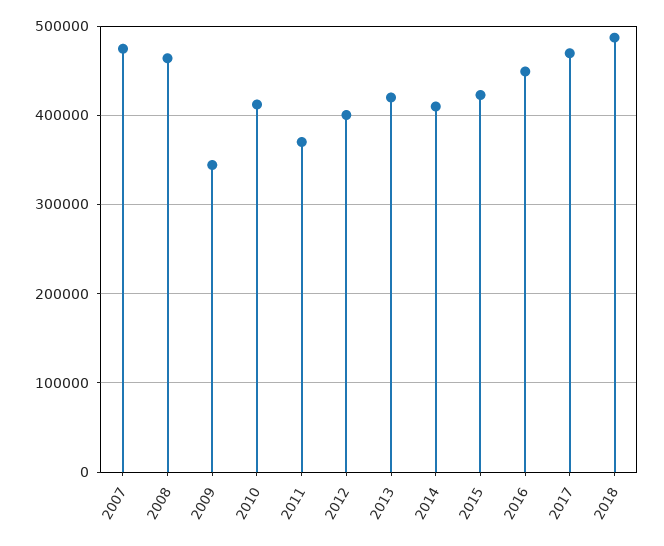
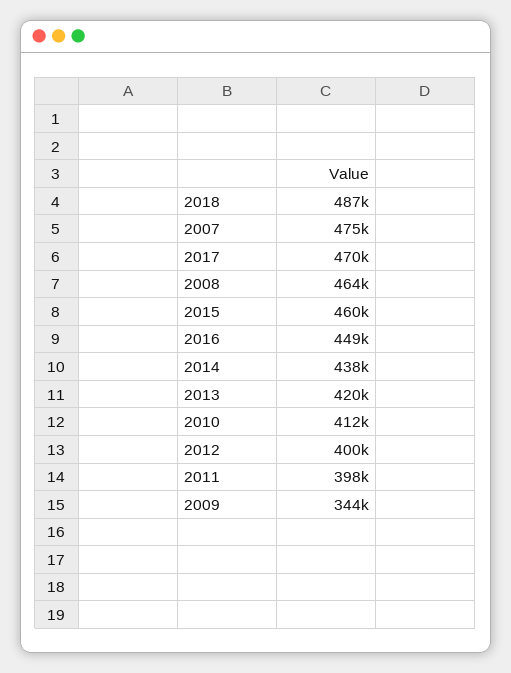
2011: 370000 -> 398000
2014: 410000 -> 438000
2015: 420000 -> 460000

